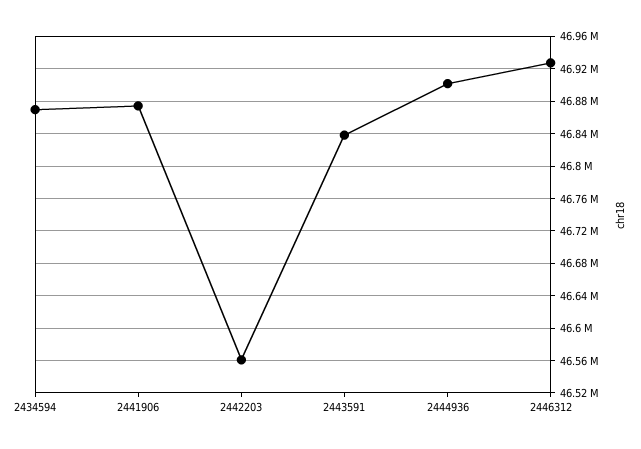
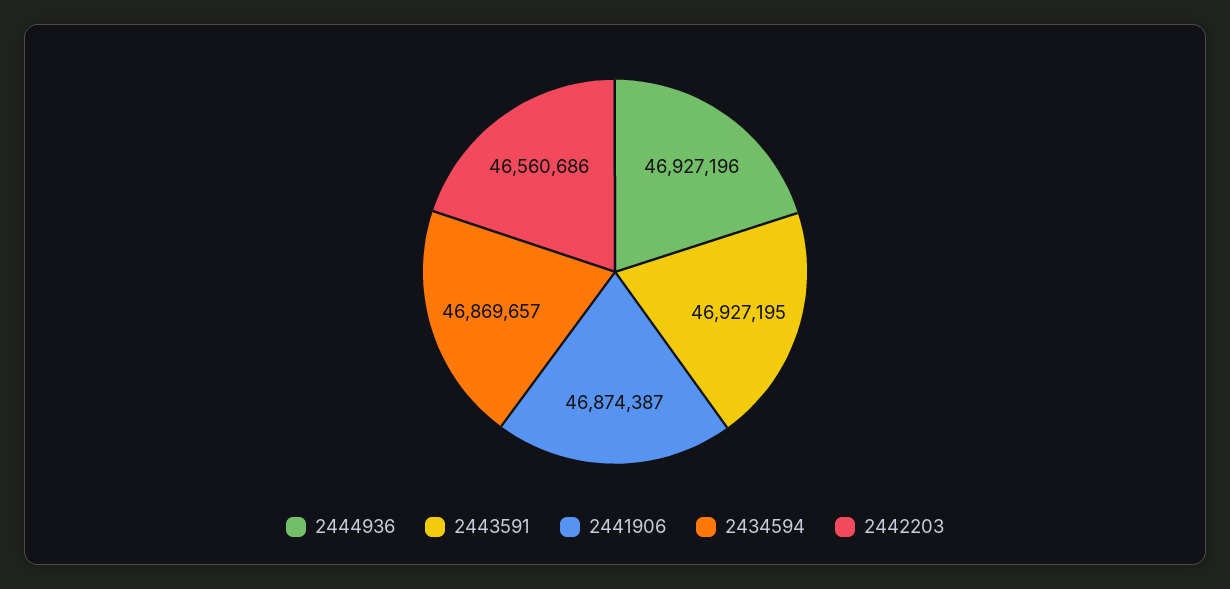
2443591: 46840000 -> 46927195
2444936: 46900000 -> 46927196
2446312: 46930000 -> none

